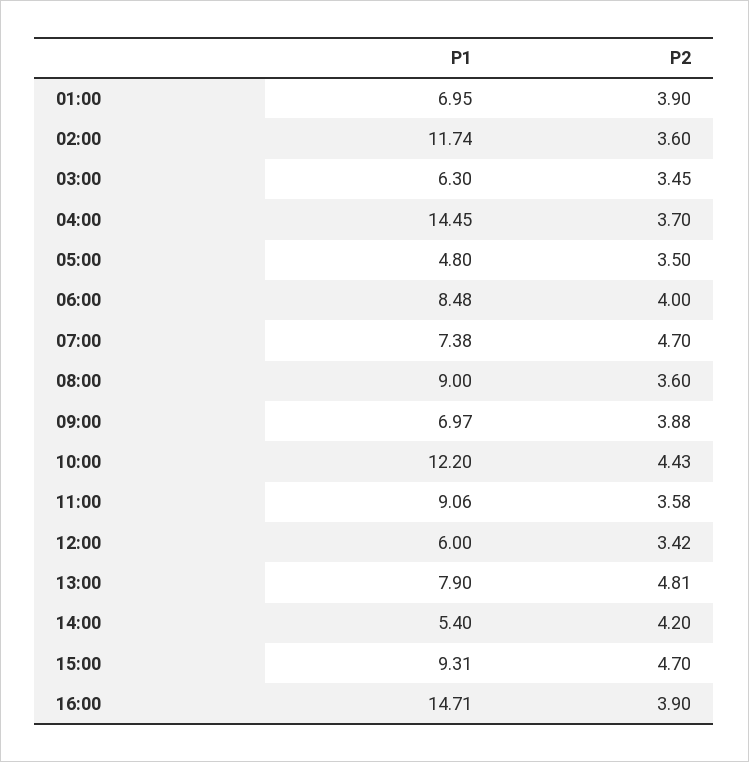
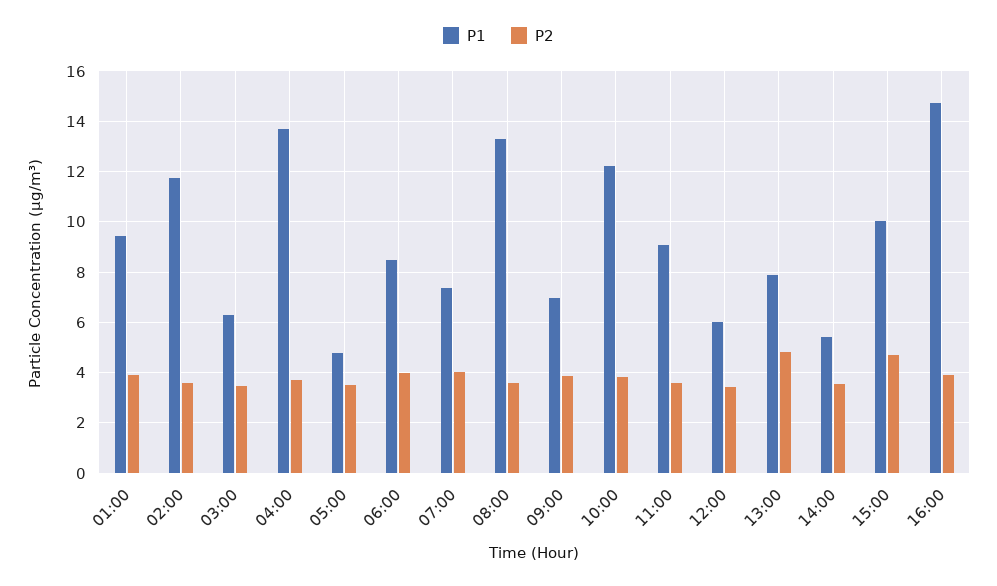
P1, 01:00: 6.95 -> 9.5
P1, 04:00: 14.45 -> 13.75
P2, 07:00: 4.7 -> 4
P1, 08:00: 9 -> 13.25
P2, 10:00: 4.43 -> 3.75
P2, 14:00: 4.2 -> 3.5
P1, 15:00: 9.31 -> 10

